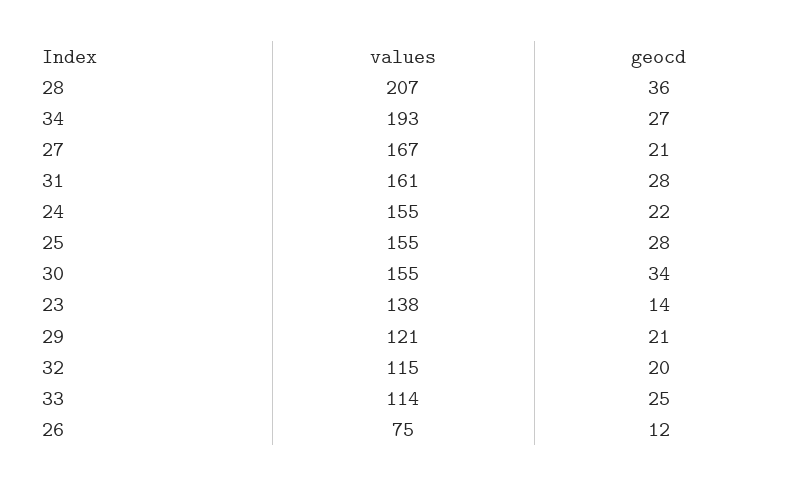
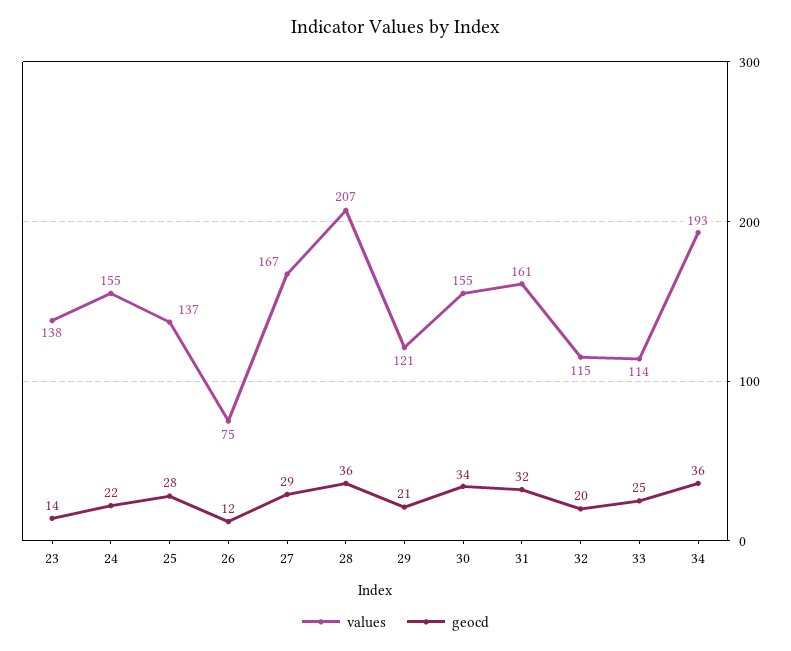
geocd, 34: 27 -> 36
geocd, 27: 21 -> 29
geocd, 31: 28 -> 32
values, 25: 155 -> 137

